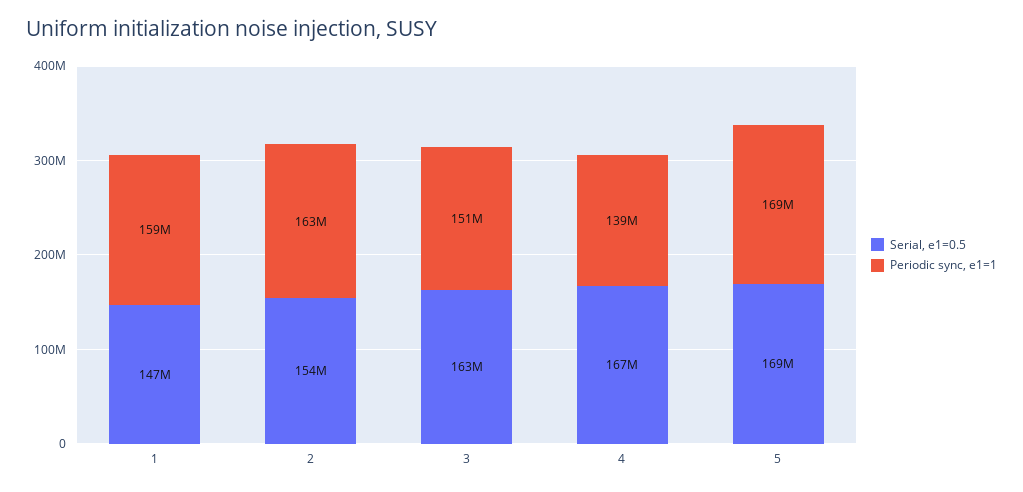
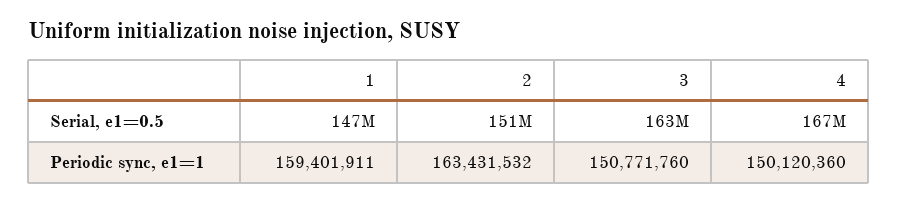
Serial, e1=0.5, 2: 154000000 -> 151000000
Periodic sync, e1=1, 4: 139000000 -> 150120360
Serial, e1=0.5, 5: 169000000 -> none
Periodic sync, e1=1, 5: 169000000 -> none

